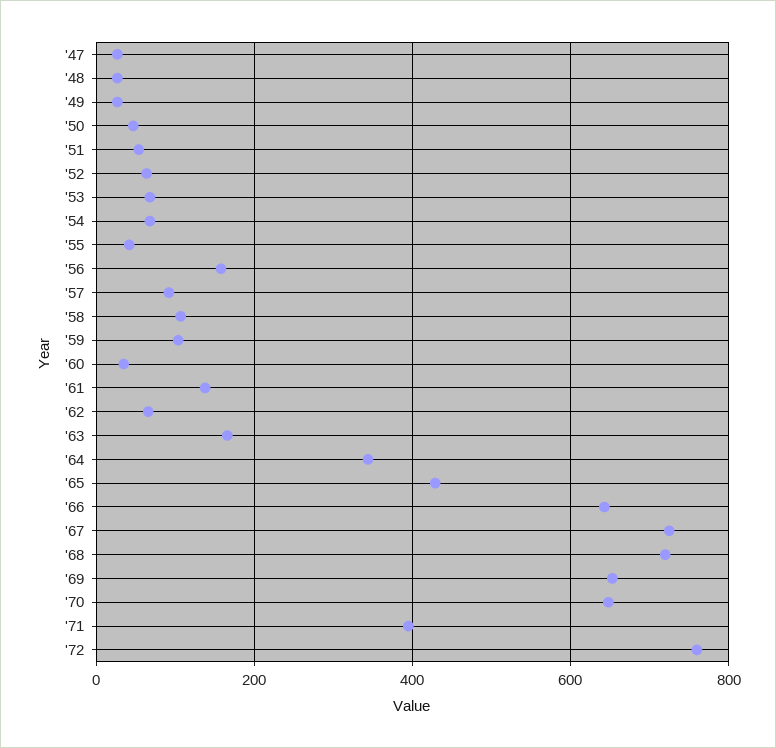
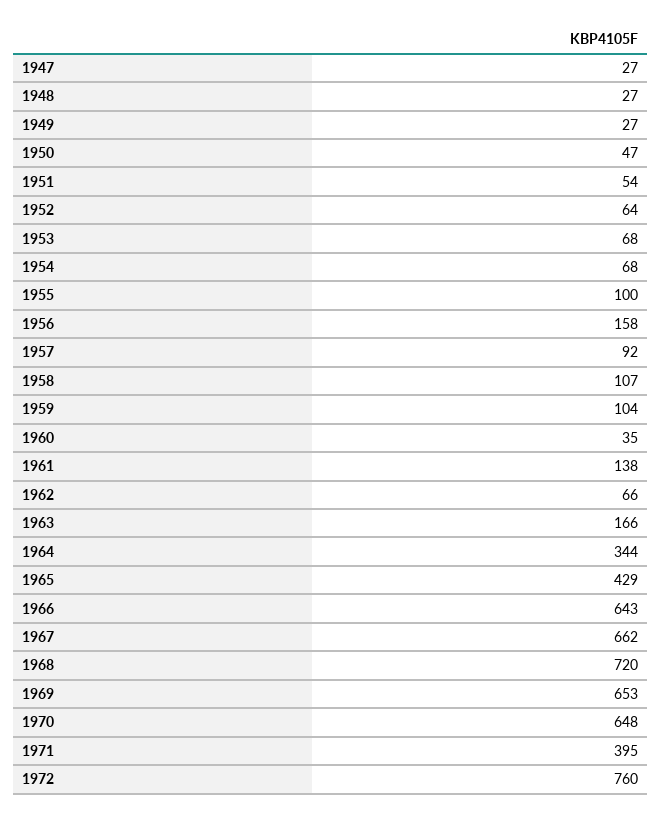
'55: 40 -> 100
'67: 720 -> 662

